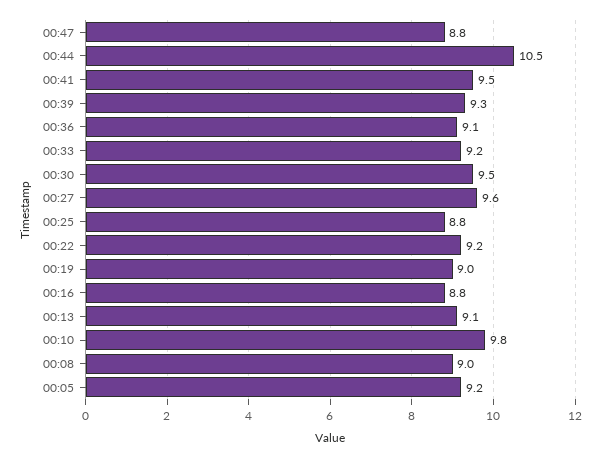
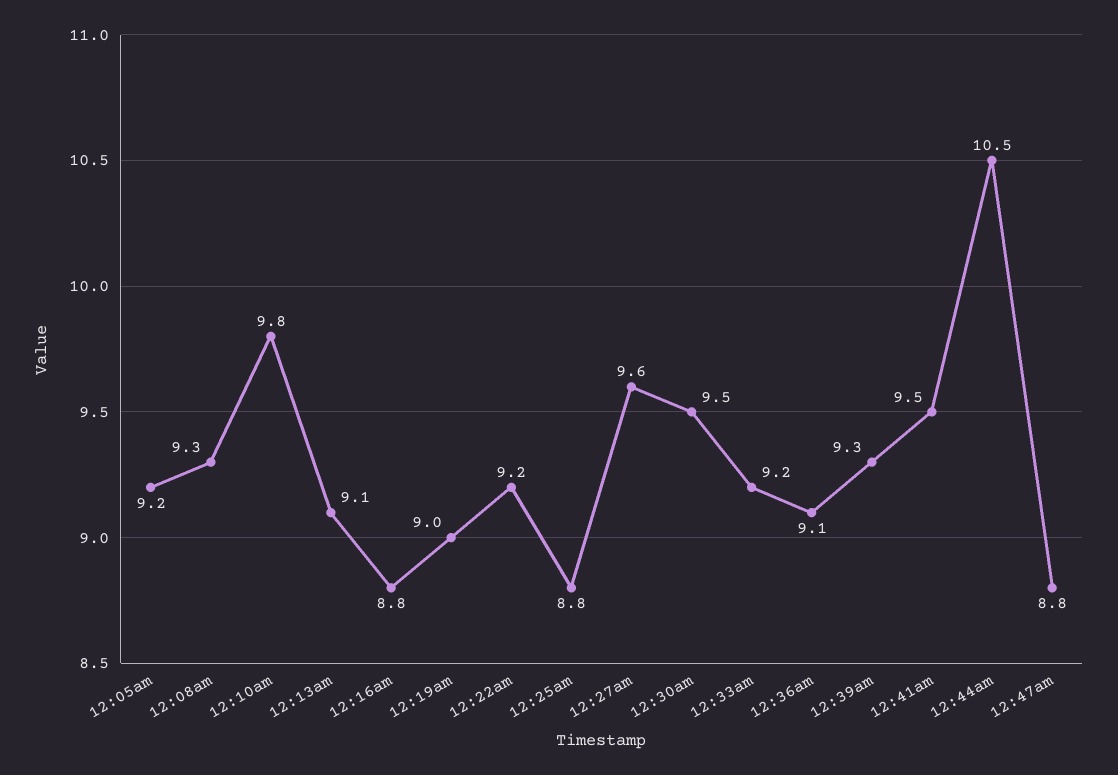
00:08: 9 -> 9.3

